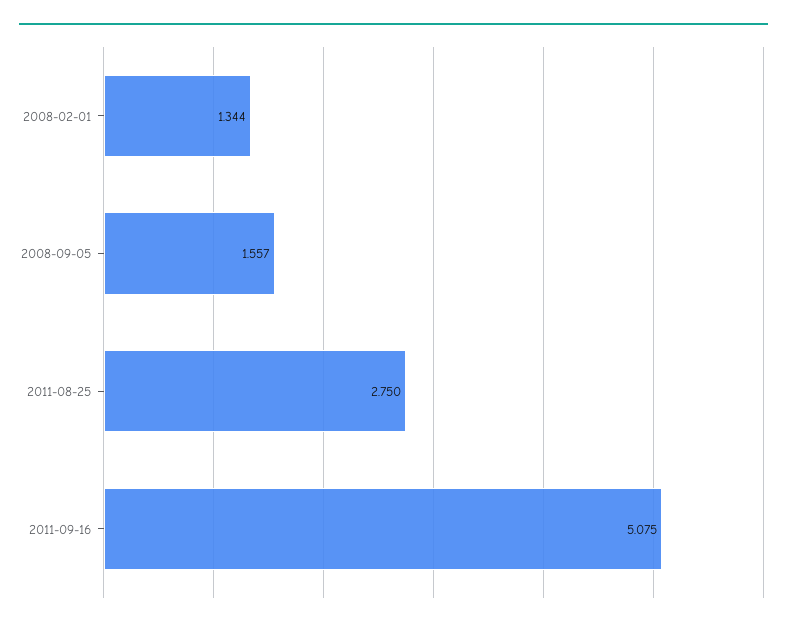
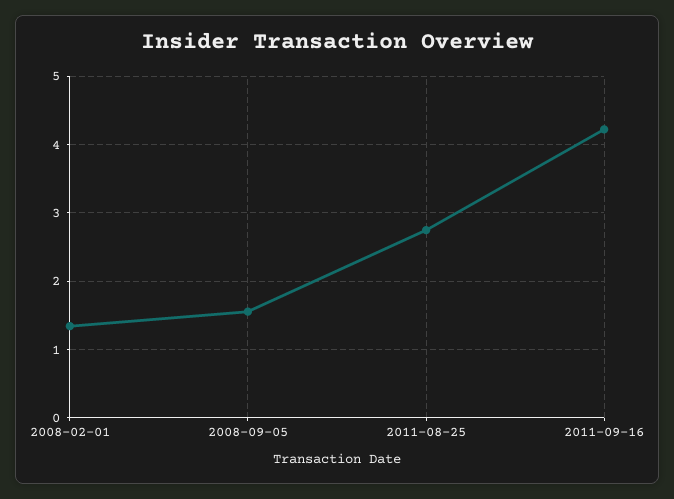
2011-09-16: 5.075 -> 4.2

